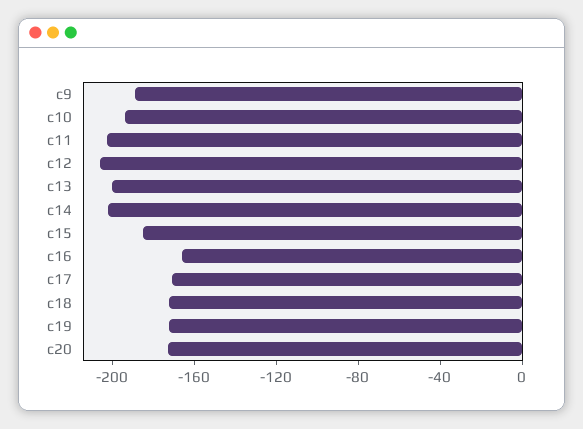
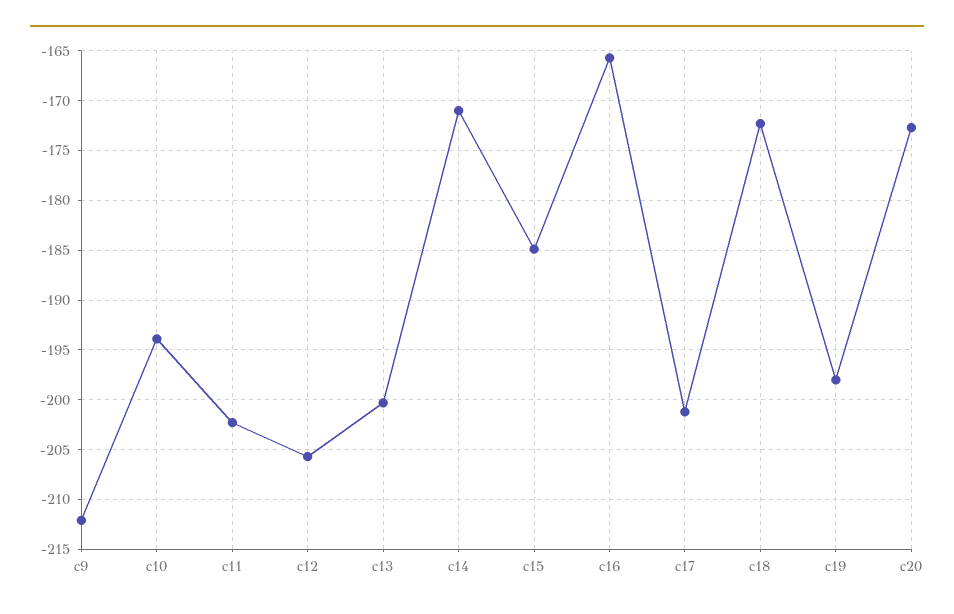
c9: -190 -> -212
c14: -200 -> -171
c17: -170 -> -201
c19: -170 -> -198

